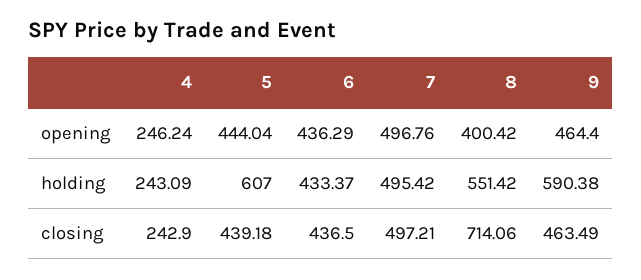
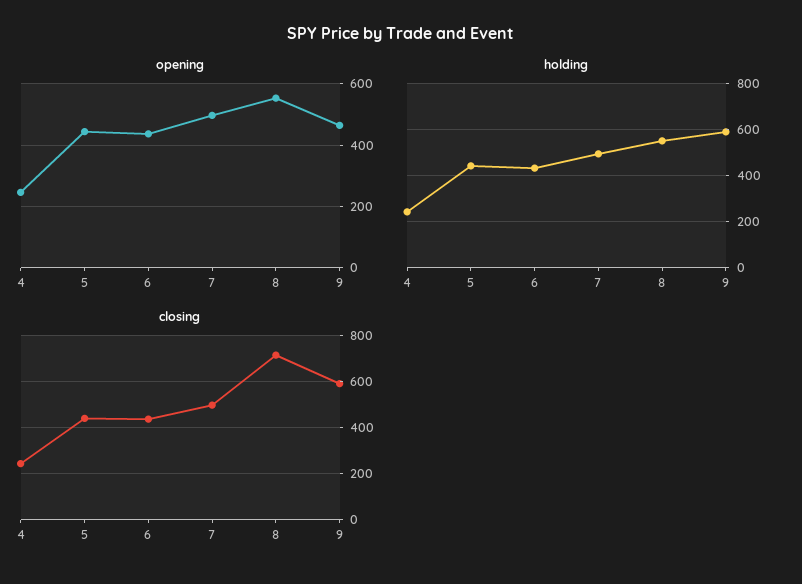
opening, 8: 400.42 -> 560
holding, 5: 607 -> 450
closing, 9: 463.49 -> 600

